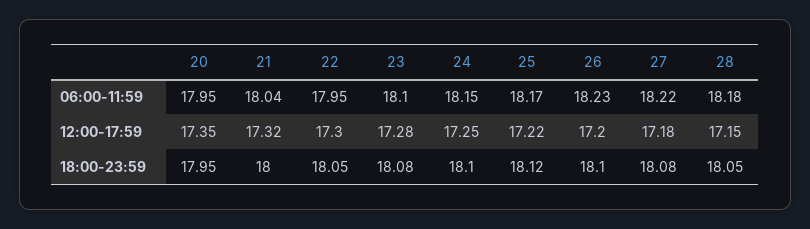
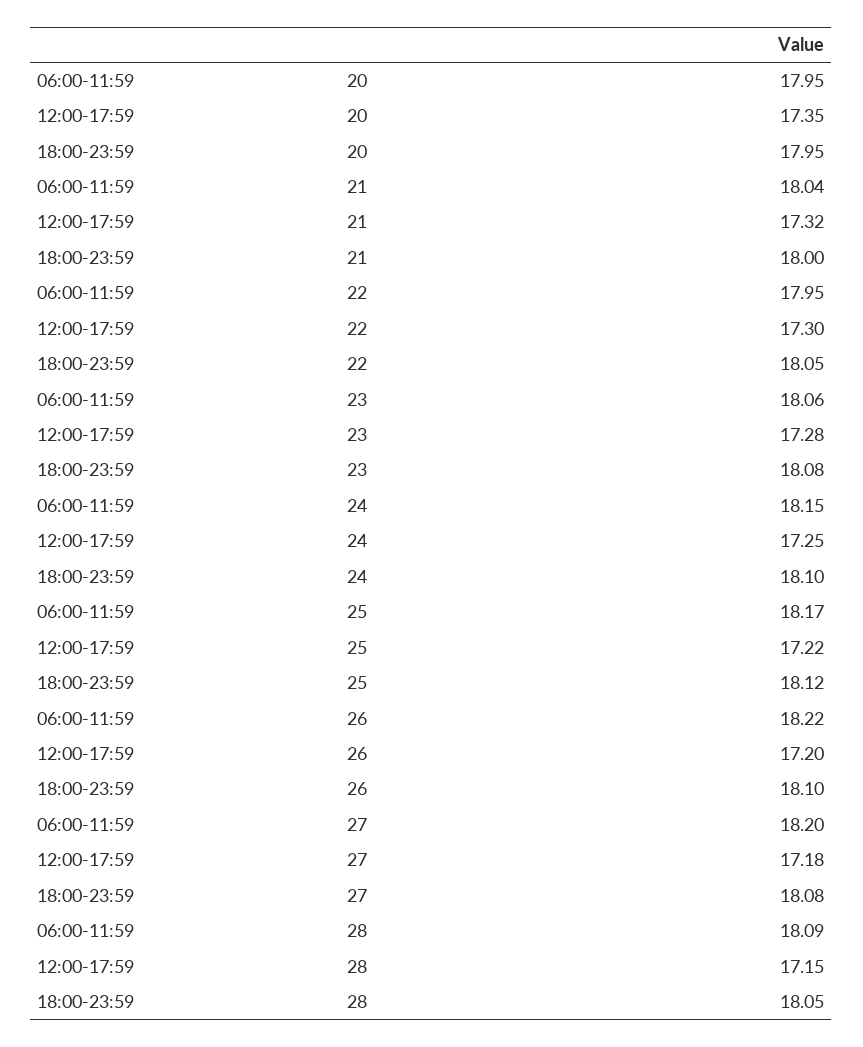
23, 06:00-11:59: 18.1 -> 18.06
26, 06:00-11:59: 18.23 -> 18.22
27, 06:00-11:59: 18.22 -> 18.2
28, 06:00-11:59: 18.18 -> 18.09

